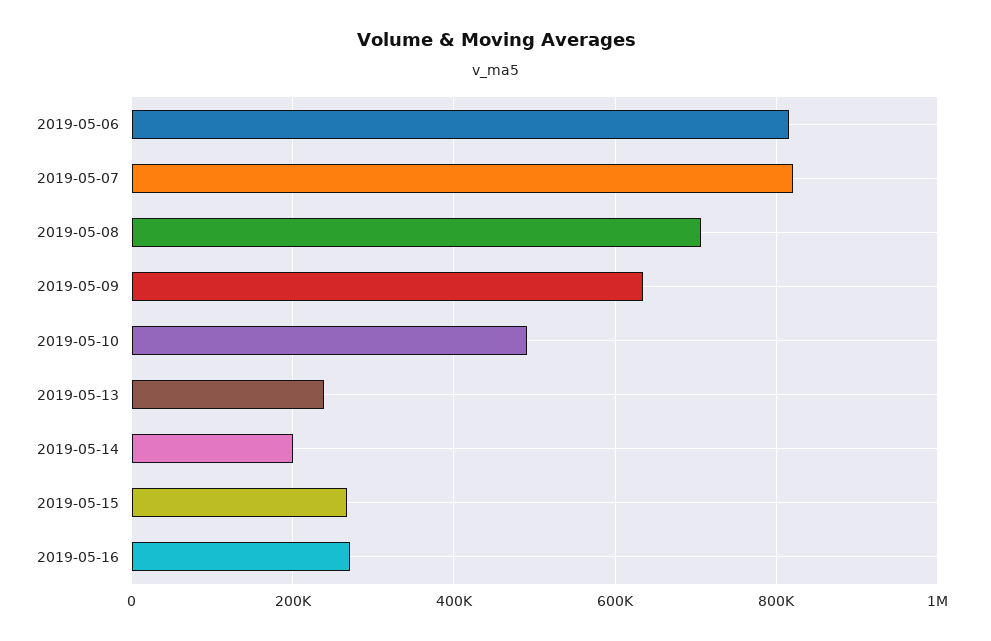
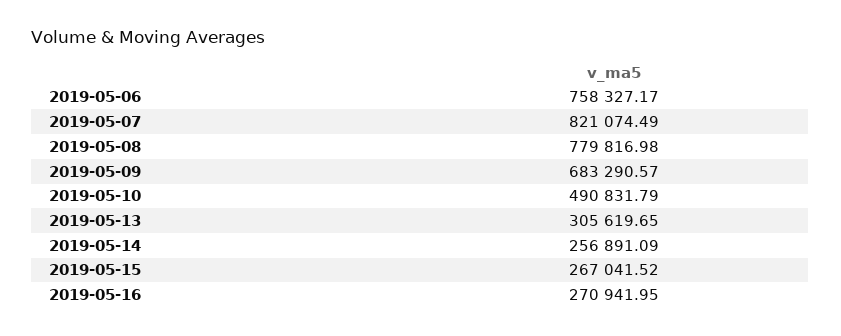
2019-05-06: 820000 -> 758327.17
2019-05-08: 700000 -> 779816.98
2019-05-09: 640000 -> 683290.57
2019-05-13: 240000 -> 305619.65
2019-05-14: 200000 -> 256891.09

